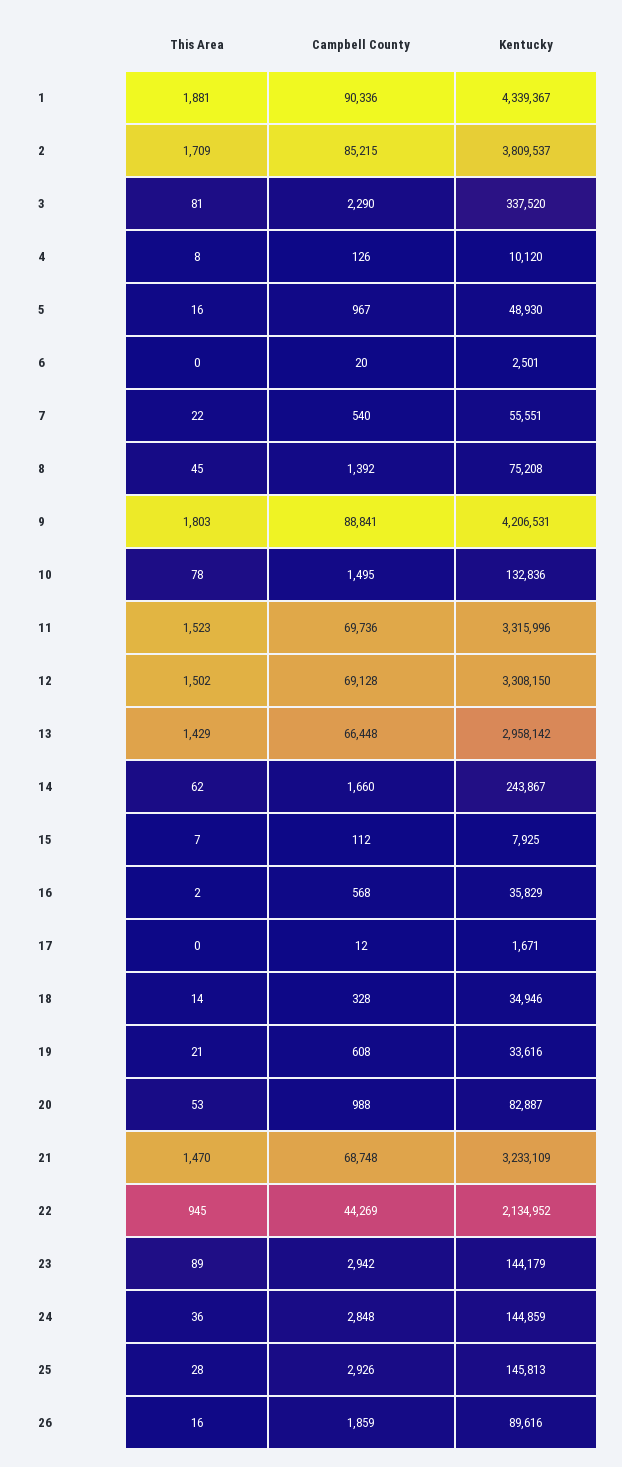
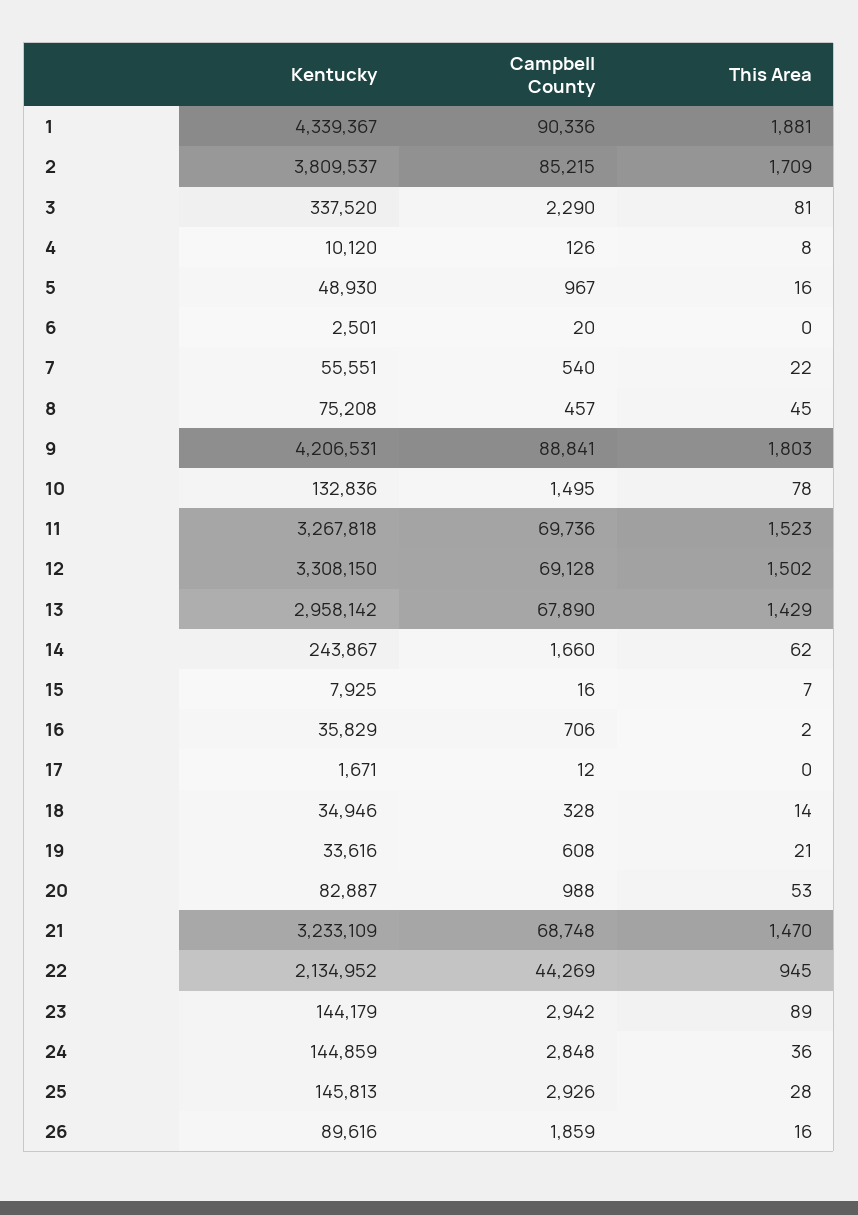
Campbell County, 8: 1392 -> 457
Kentucky, 11: 3315996 -> 3267818
Campbell County, 13: 66448 -> 67890
Campbell County, 15: 112 -> 16
Campbell County, 16: 568 -> 706

